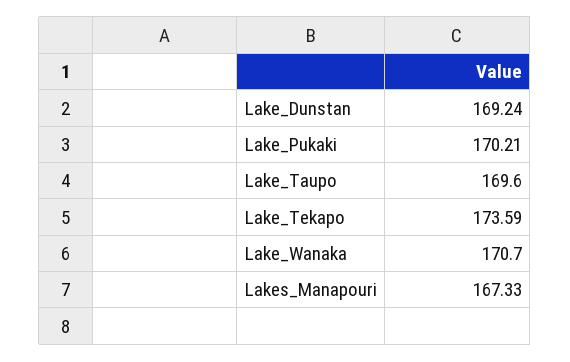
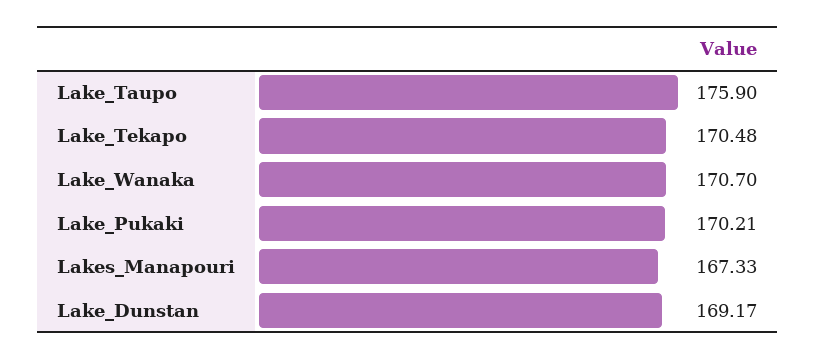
Lake_Dunstan: 169.24 -> 169.17
Lake_Taupo: 169.6 -> 175.9
Lake_Tekapo: 173.59 -> 170.48

